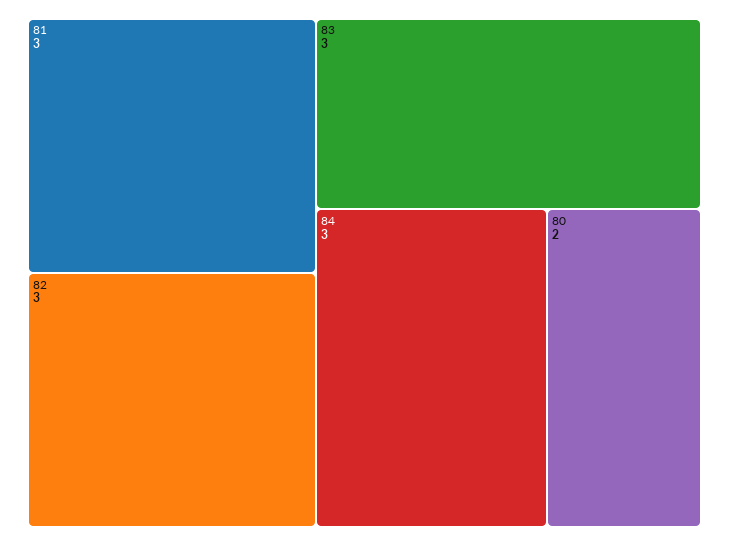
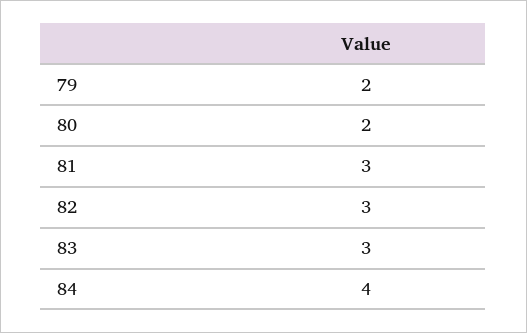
84: 3 -> 4
79: none -> 2

